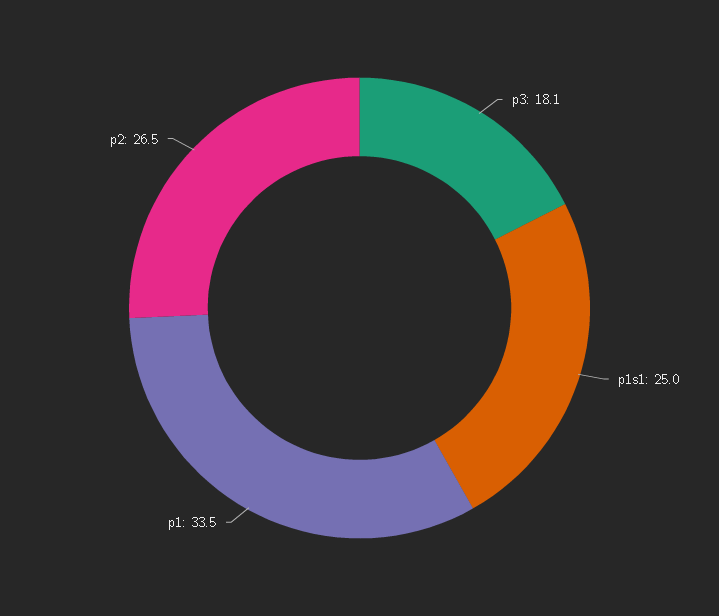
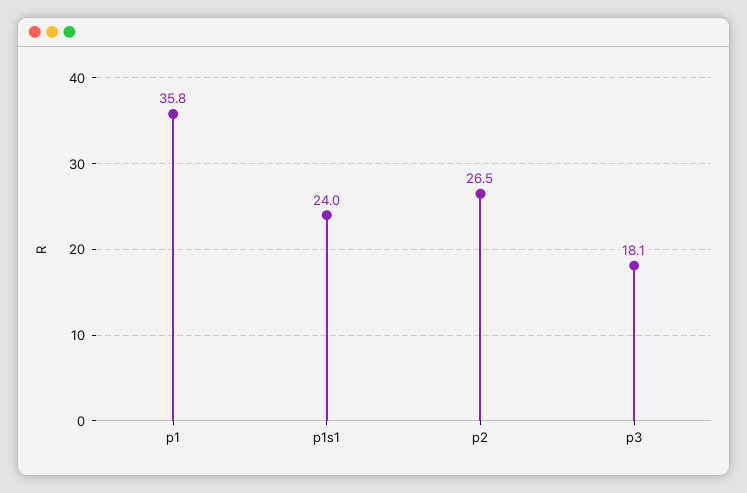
p1s1: 25 -> 24
p1: 33.5 -> 35.8

